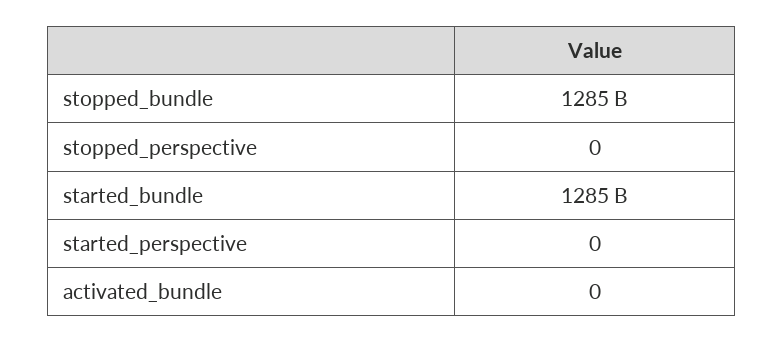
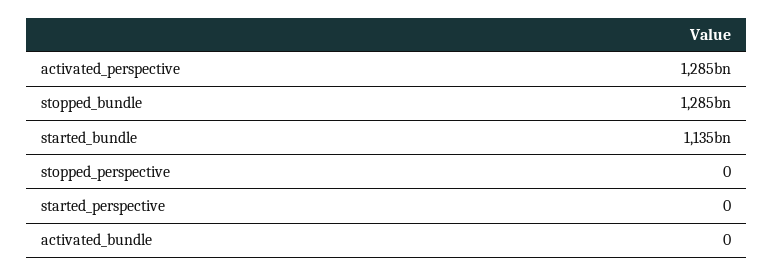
started_bundle: 1285000000000 -> 1135000000000
activated_perspective: none -> 1285000000000

